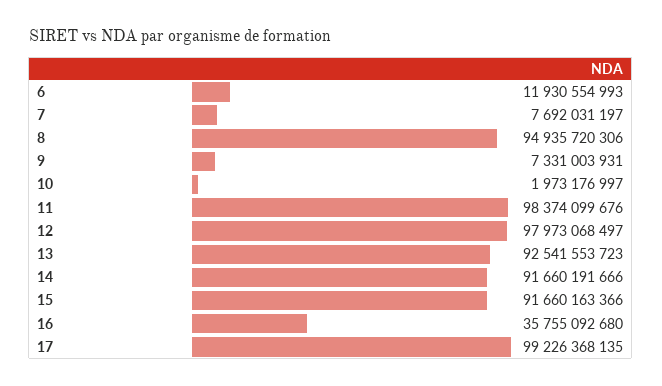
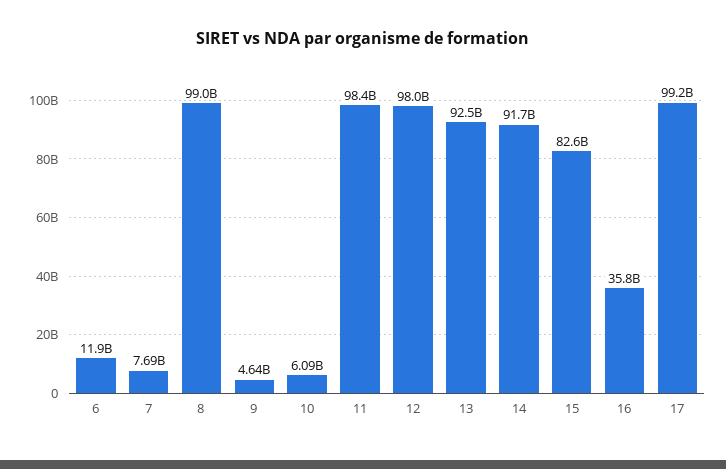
8: 94935720306 -> 99000000000
9: 7331003931 -> 4640000000
10: 1973176997 -> 6090000000
15: 91660163366 -> 82600000000

